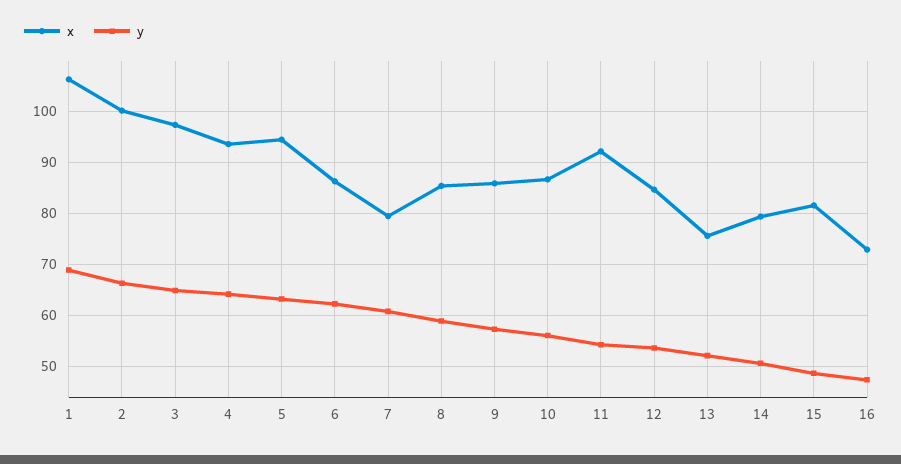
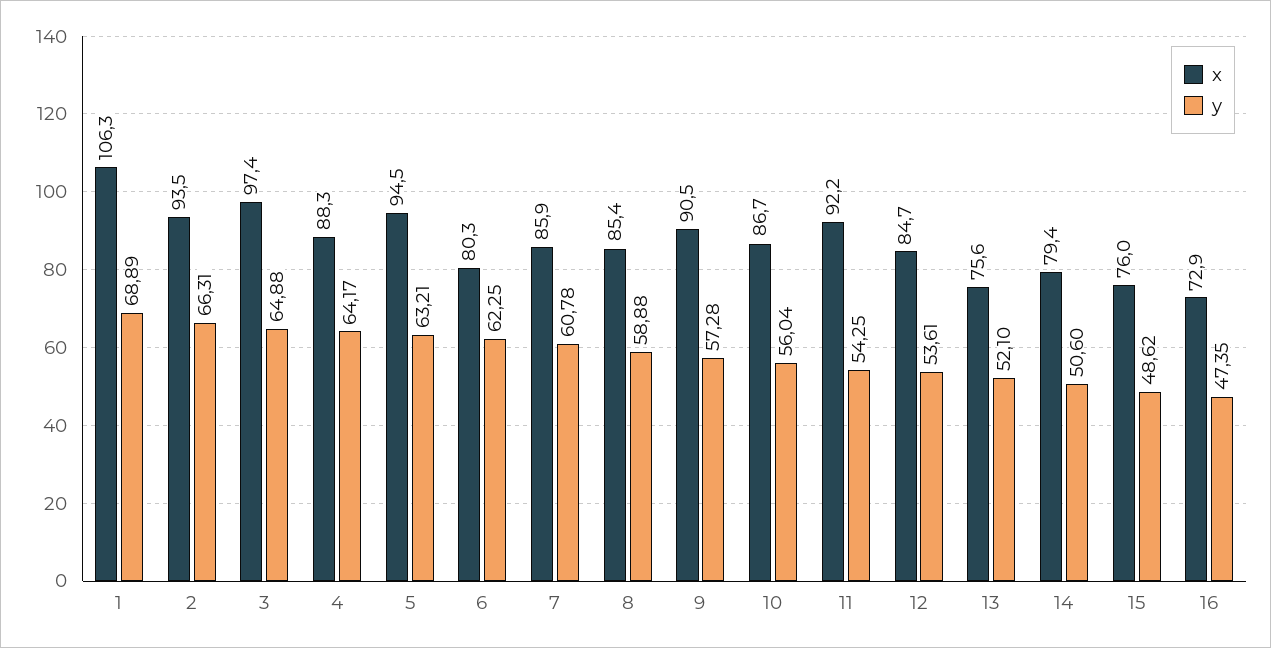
x, 2: 100 -> 93.5
x, 4: 94 -> 88.3
x, 6: 86 -> 80.3
x, 7: 80 -> 85.9
x, 9: 86 -> 90.5
x, 15: 82 -> 76

